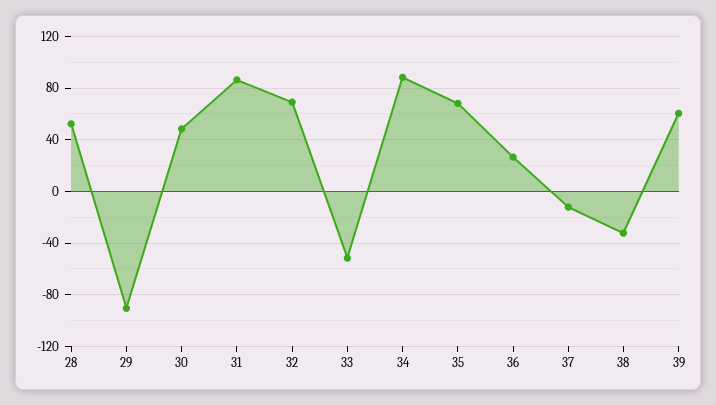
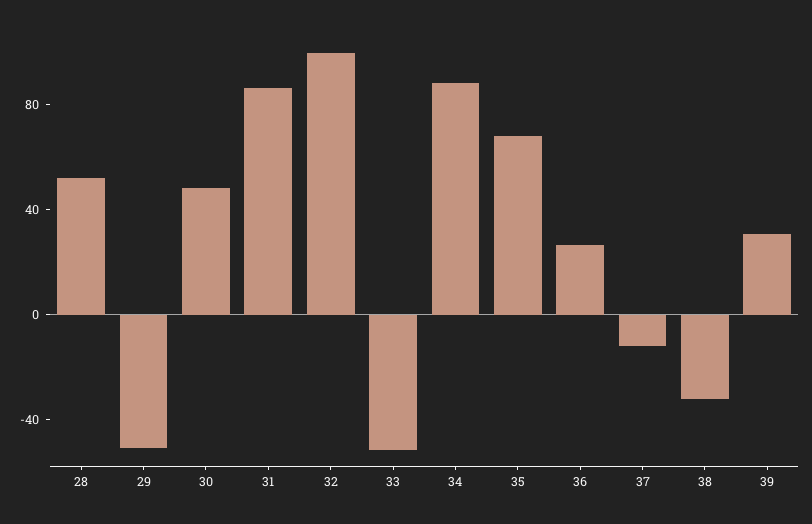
29: -90 -> -50
32: 70 -> 100
39: 60 -> 30

